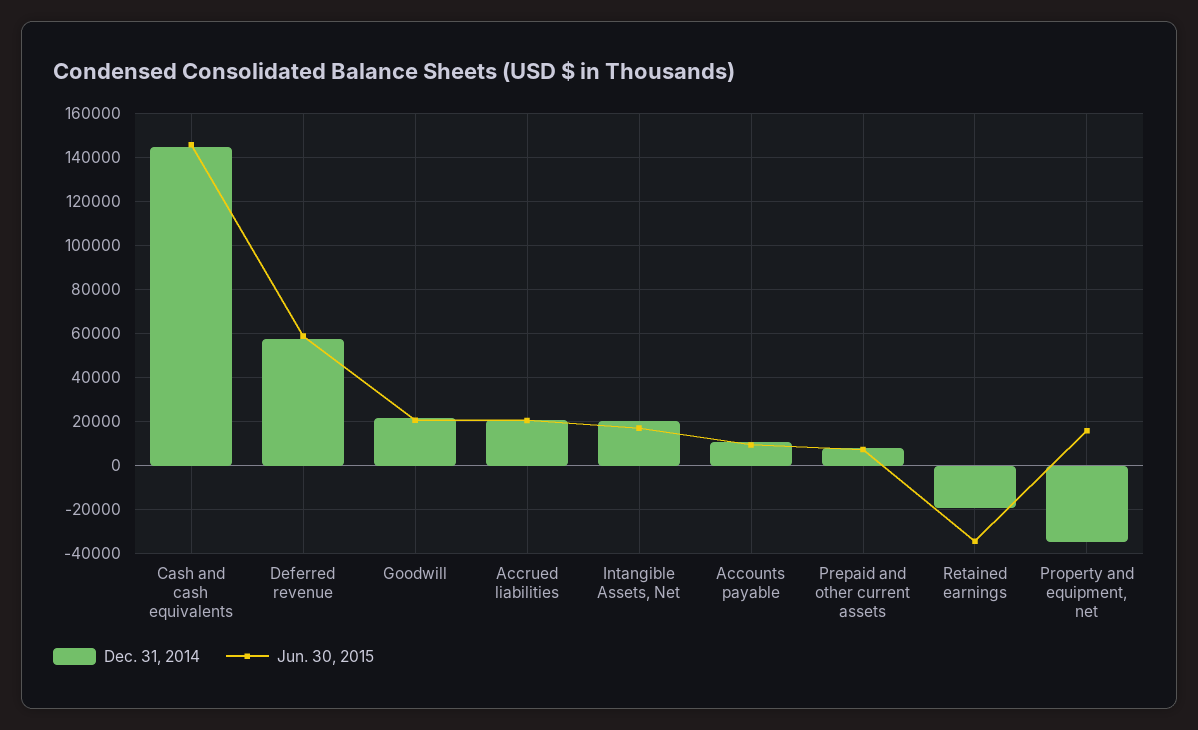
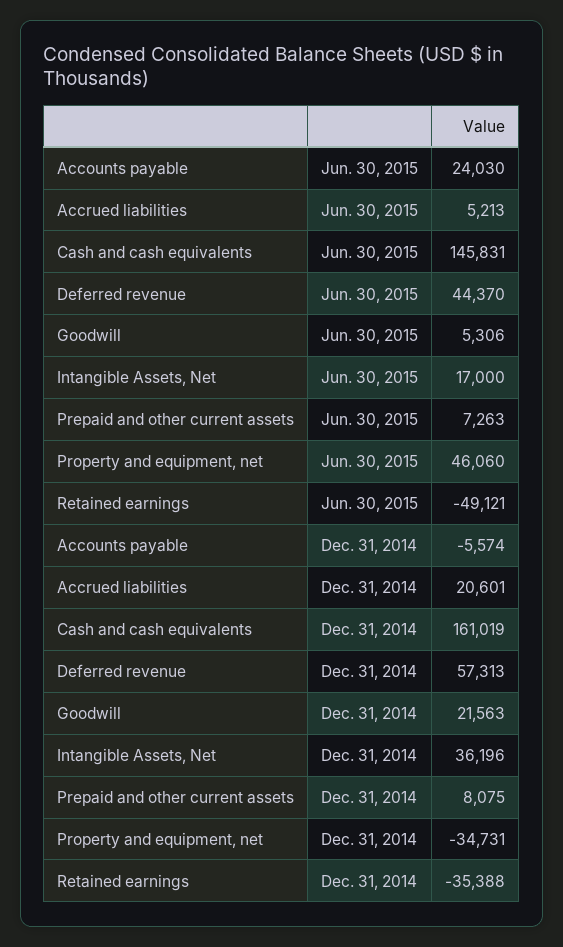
Dec. 31, 2014, Cash and cash equivalents: 145000 -> 161019
Jun. 30, 2015, Deferred revenue: 60000 -> 44370
Jun. 30, 2015, Goodwill: 20000 -> 5306
Jun. 30, 2015, Accrued liabilities: 20000 -> 5213
Dec. 31, 2014, Intangible Assets, Net: 20000 -> 36196
Dec. 31, 2014, Accounts payable: 10000 -> -5574
Jun. 30, 2015, Accounts payable: 10000 -> 24030
Dec. 31, 2014, Retained earnings: -20000 -> -35388
Jun. 30, 2015, Retained earnings: -35000 -> -49121
Jun. 30, 2015, Property and equipment, net: 15000 -> 46060

